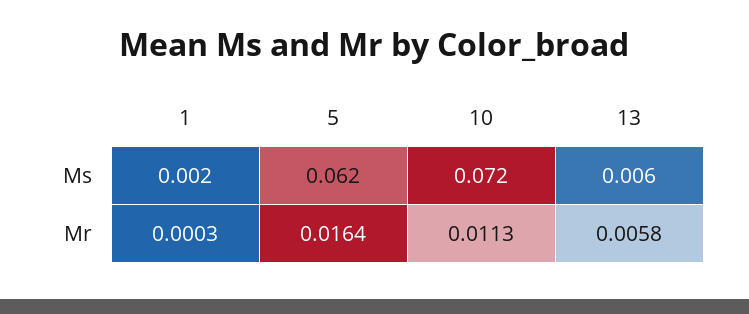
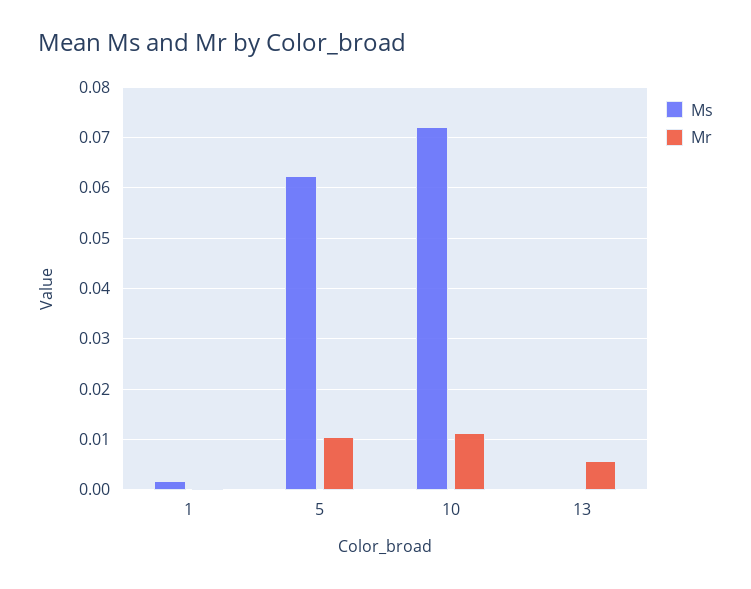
Ms, 13: 0.006 -> 0
Mr, 5: 0.0164 -> 0.01

